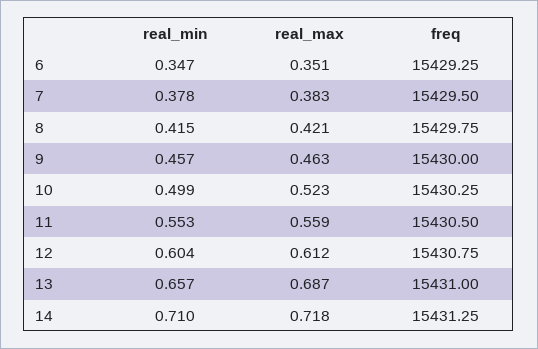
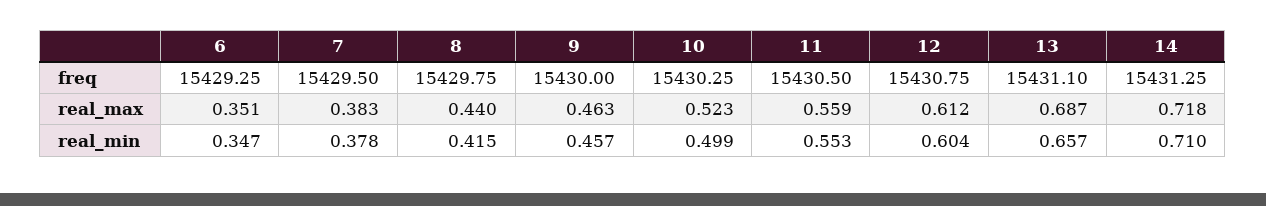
real_max, 8: 0.421 -> 0.44
freq, 13: 15431 -> 15431.1

